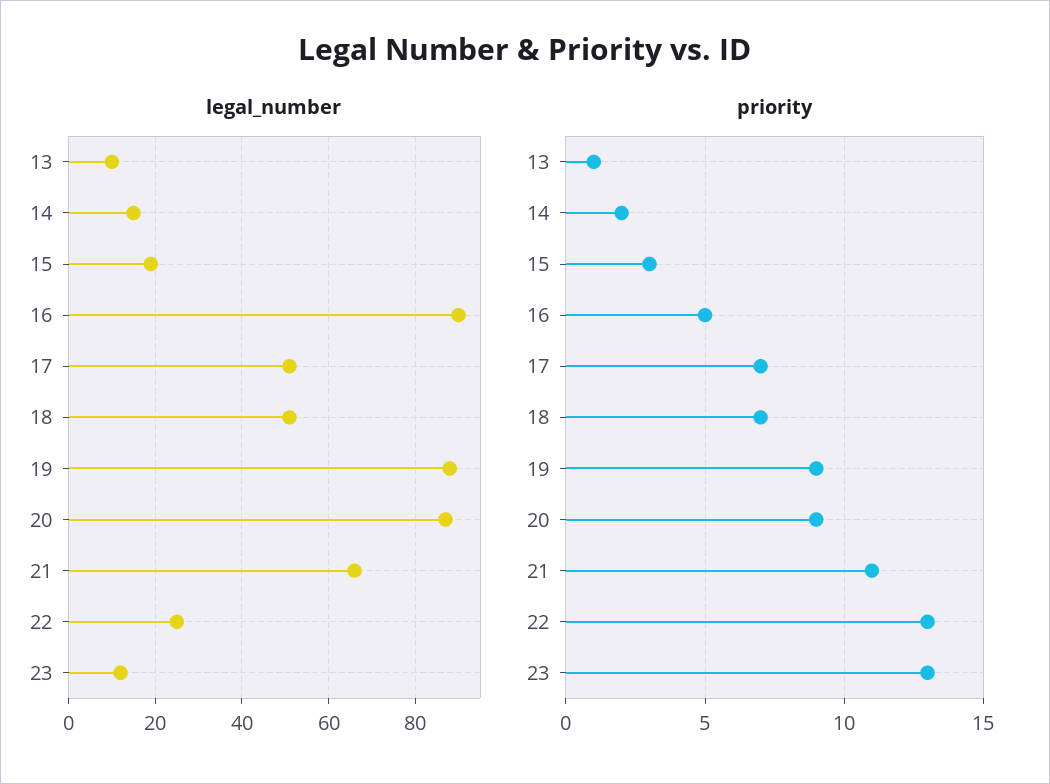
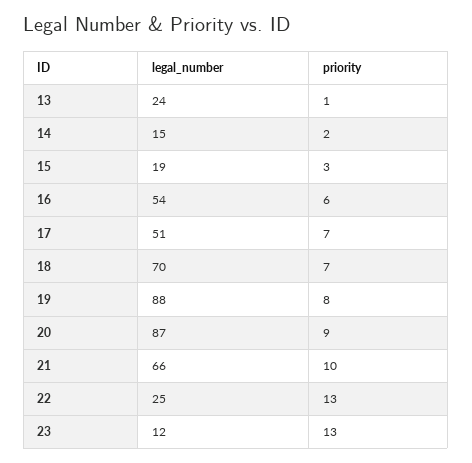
legal_number, 13: 10 -> 24
legal_number, 16: 90 -> 54
legal_number, 18: 50 -> 70
priority, 16: 5 -> 6
priority, 19: 9 -> 8
priority, 21: 11 -> 10

